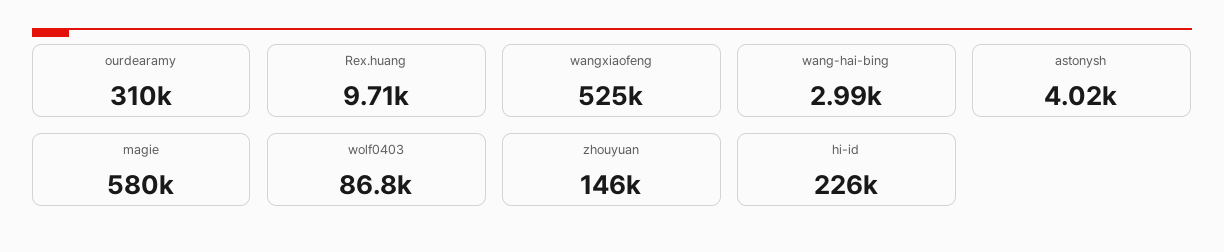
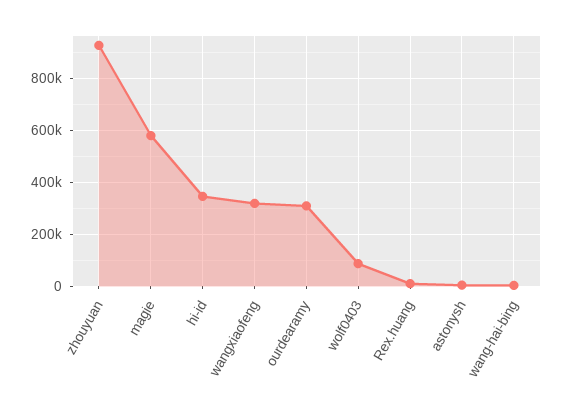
wangxiaofeng: 525000 -> 325000
zhouyuan: 146000 -> 925000
hi-id: 226000 -> 350000

